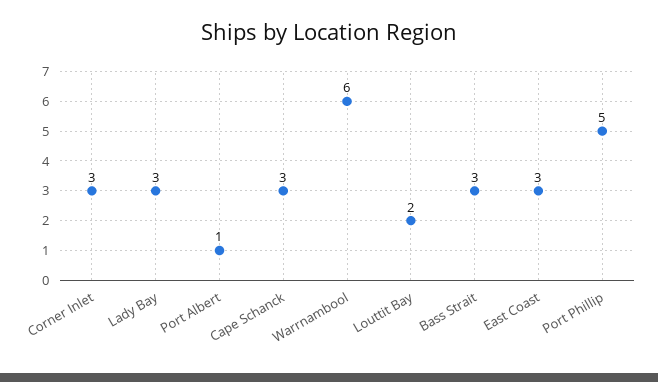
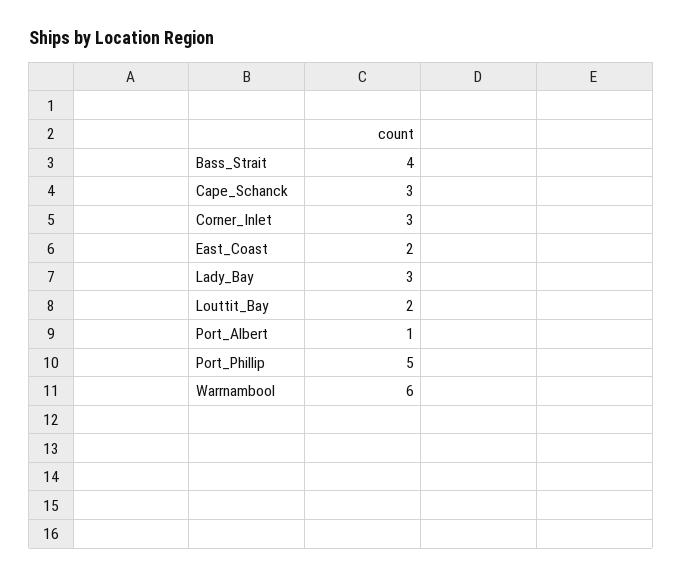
Bass Strait: 3 -> 4
East Coast: 3 -> 2

